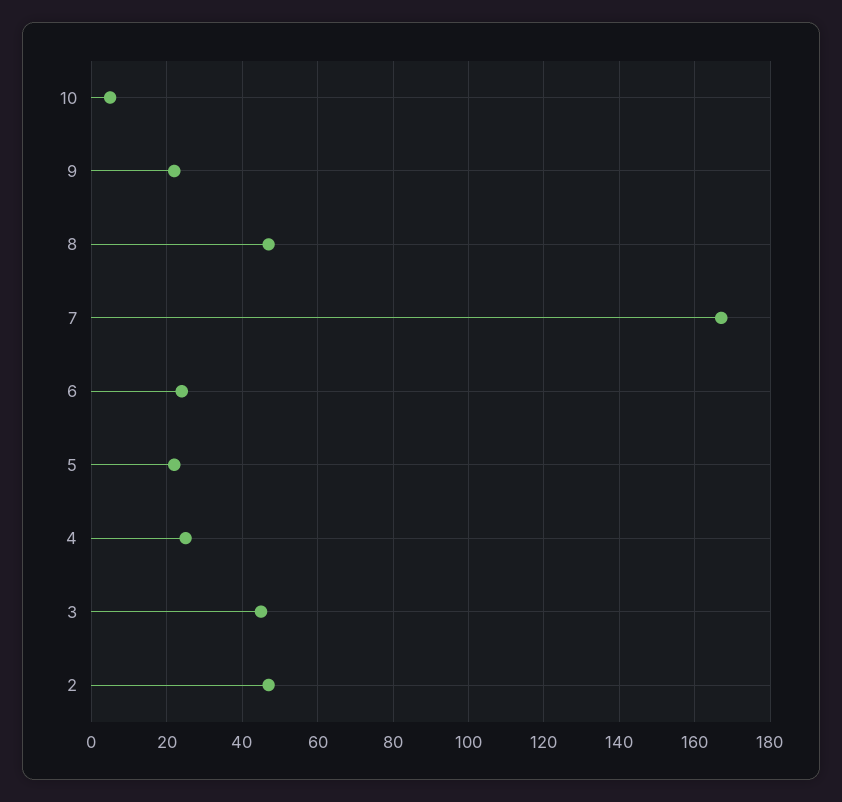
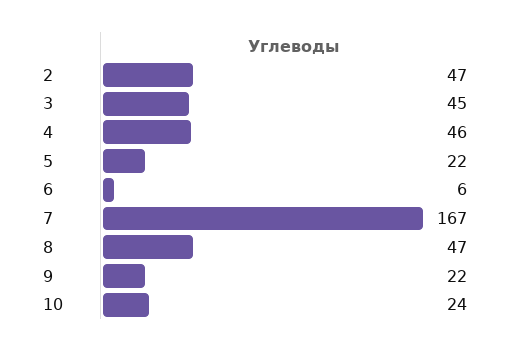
10: 5 -> 24
6: 25 -> 6
4: 25 -> 46

